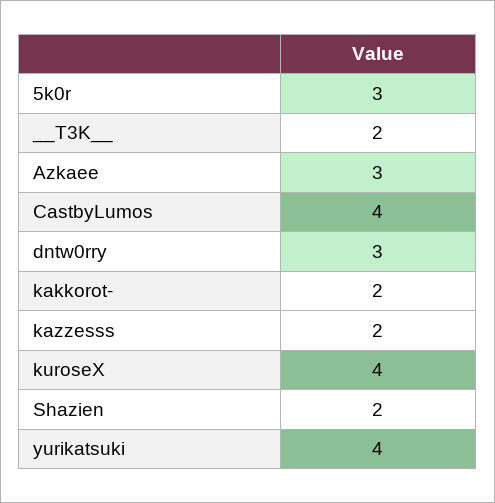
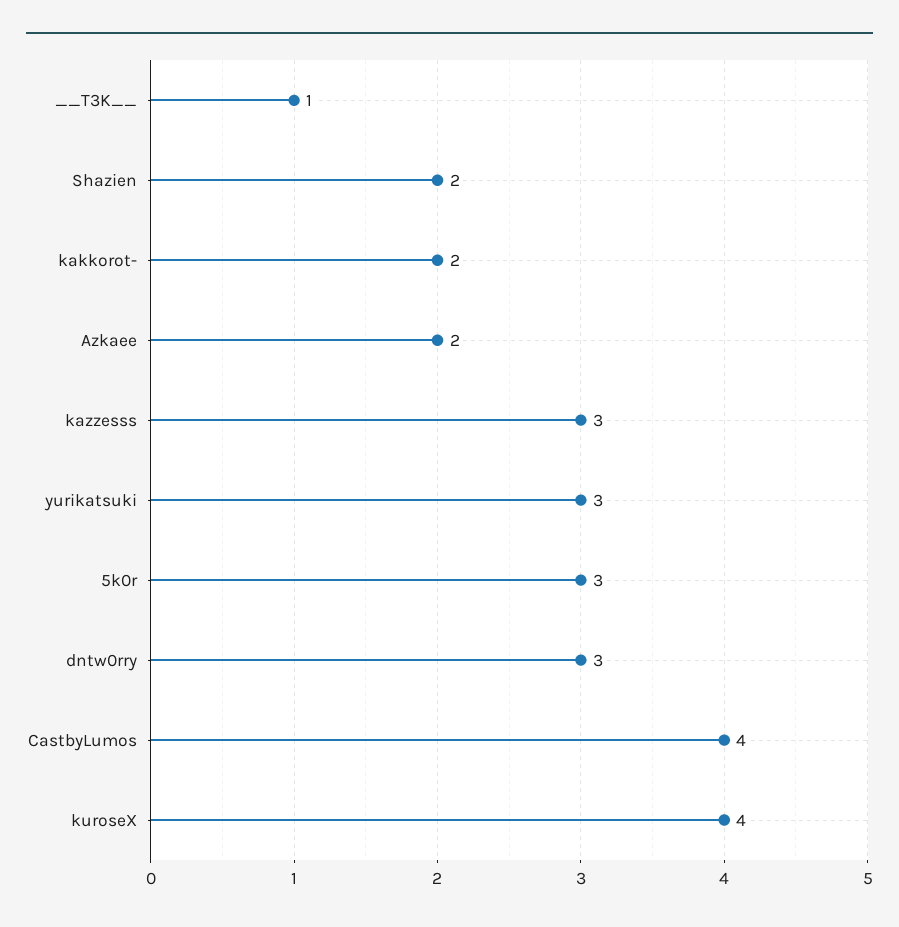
__T3K__: 2 -> 1
Azkaee: 3 -> 2
kazzesss: 2 -> 3
yurikatsuki: 4 -> 3

